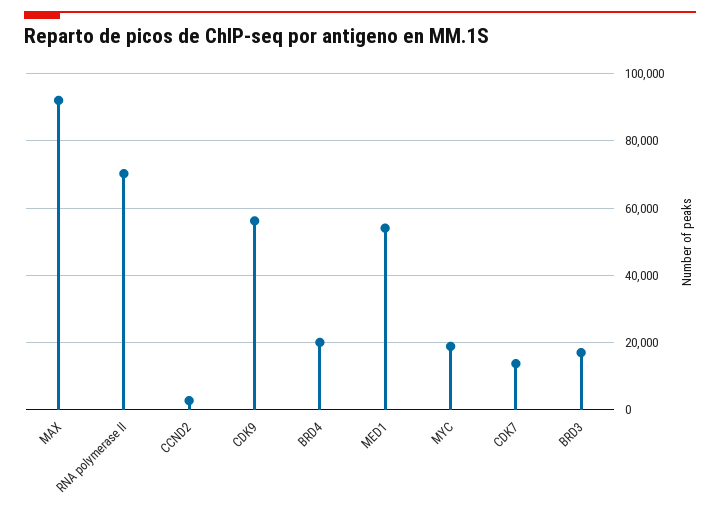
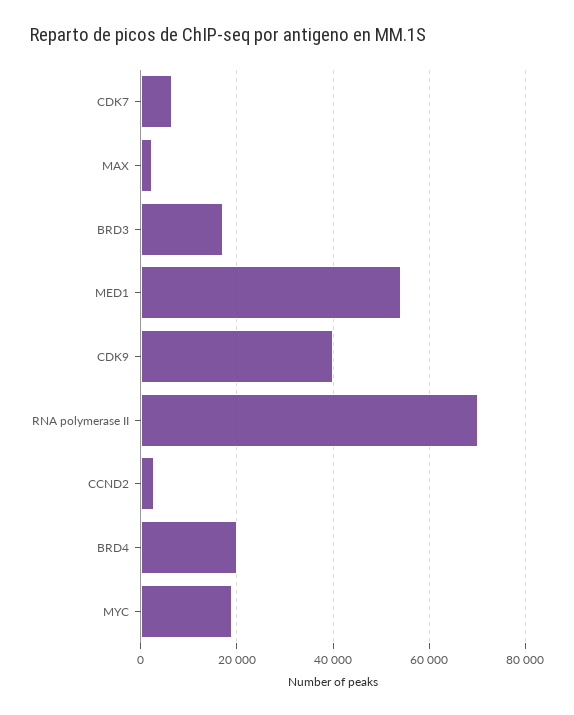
MAX: 92000 -> 2000
CDK9: 56000 -> 40000
CDK7: 14000 -> 6000

